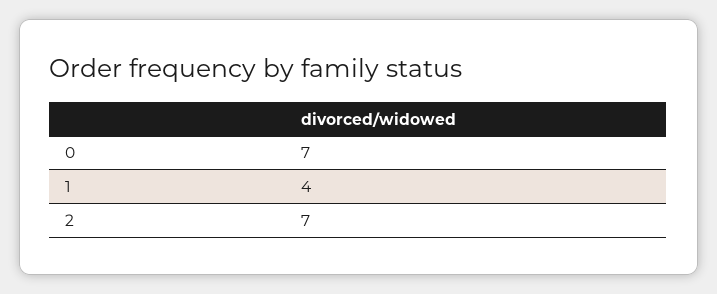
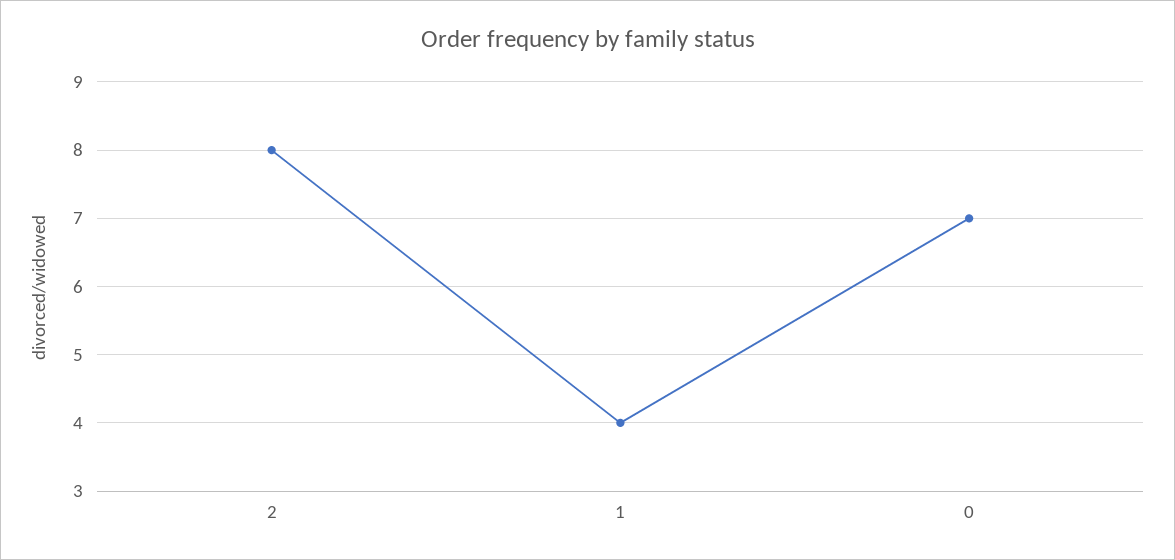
2: 7 -> 8

